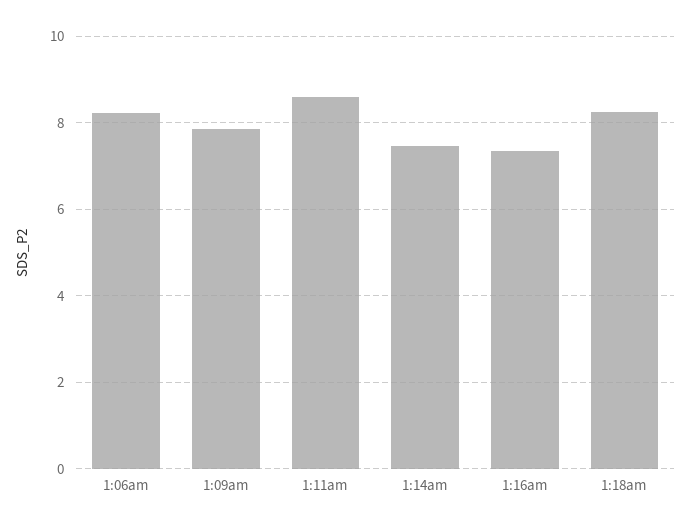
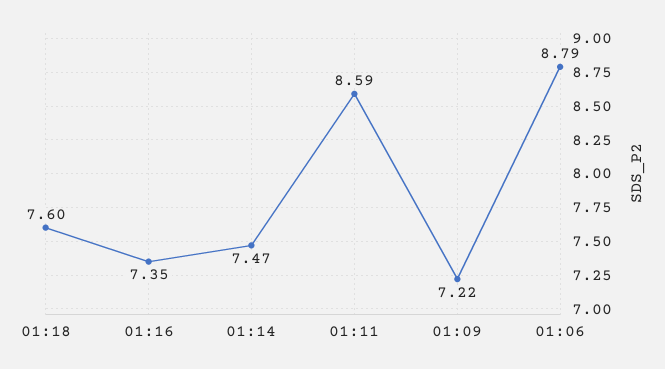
1:06am: 8.2 -> 8.79
1:09am: 7.8 -> 7.22
1:18am: 8.2 -> 7.6

